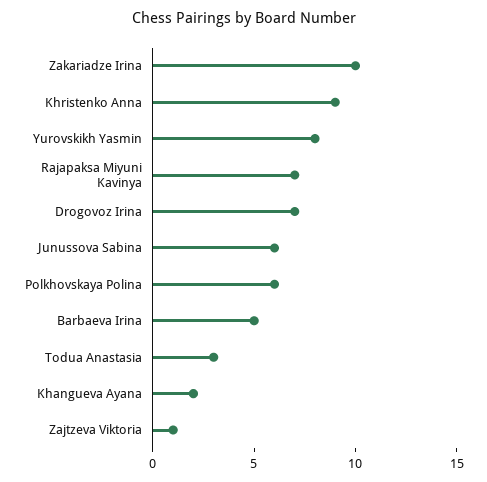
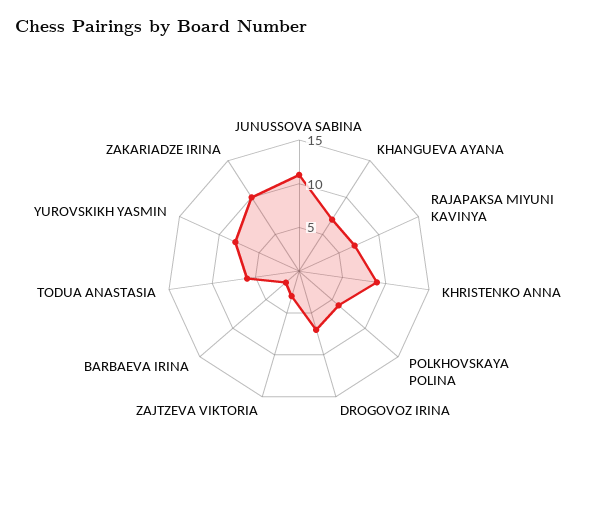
Junussova Sabina: 6 -> 11
Barbaeva Irina: 5 -> 2
Todua Anastasia: 3 -> 6
Khangueva Ayana: 2 -> 7
Zajtzeva Viktoria: 1 -> 3

